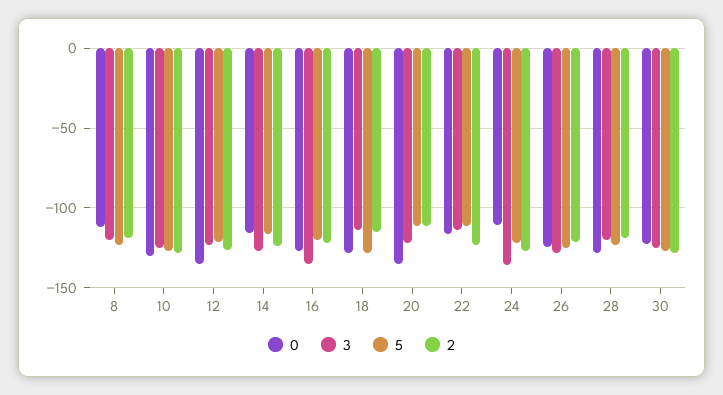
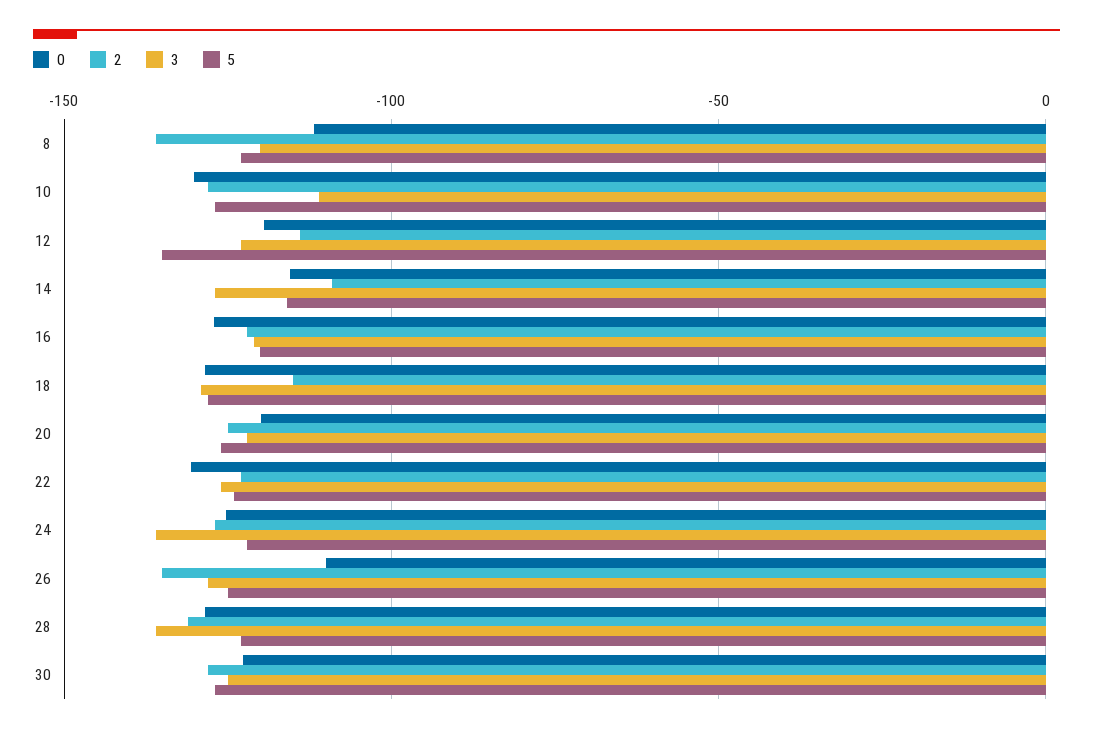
2, 8: -120 -> -135
3, 10: -125 -> -110
0, 12: -135 -> -120
5, 12: -120 -> -135
2, 12: -125 -> -115
2, 14: -125 -> -110
3, 16: -135 -> -120
3, 18: -115 -> -130
0, 20: -135 -> -120
5, 20: -110 -> -125
2, 20: -110 -> -125
0, 22: -115 -> -130
3, 22: -115 -> -125
5, 22: -110 -> -125
0, 24: -110 -> -125
0, 26: -125 -> -110
2, 26: -120 -> -135
3, 28: -120 -> -135
2, 28: -120 -> -130

